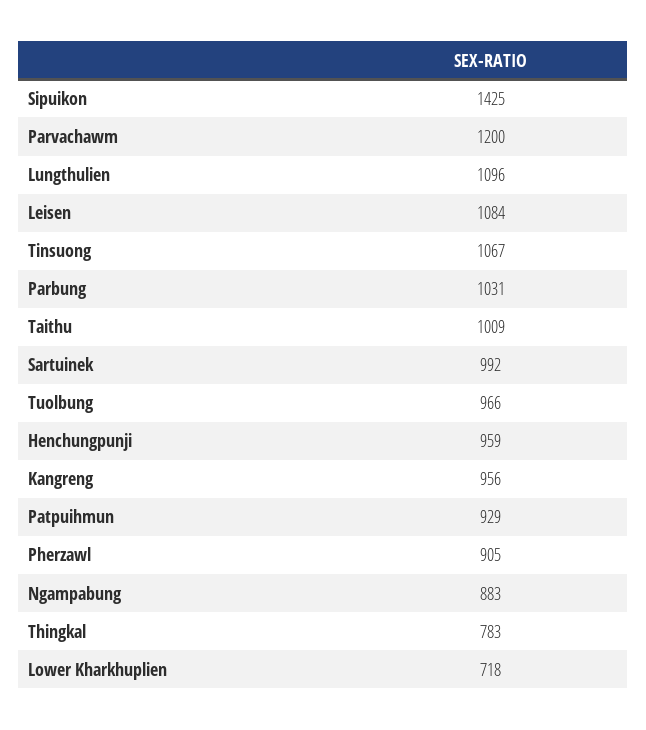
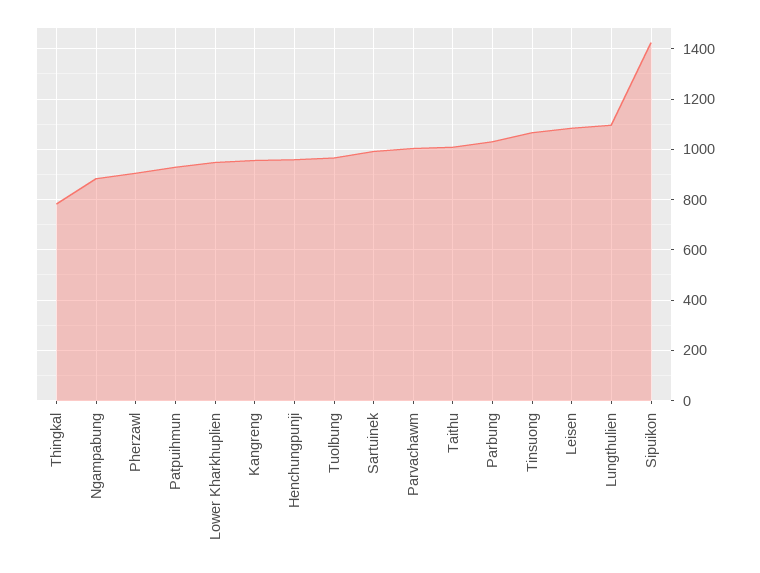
Parvachawm: 1200 -> 1000
Lower Kharkhuplien: 718 -> 950

